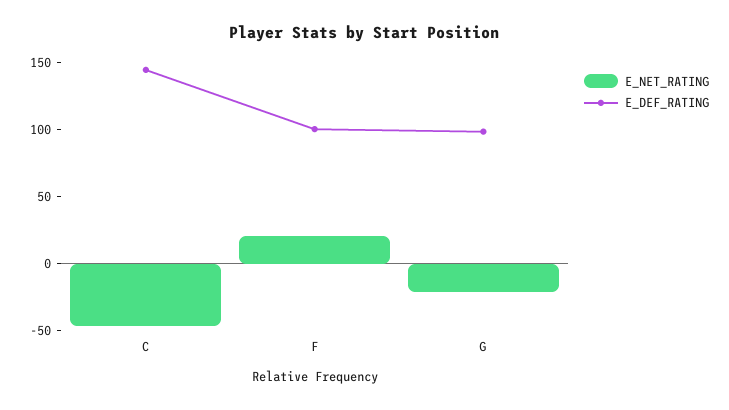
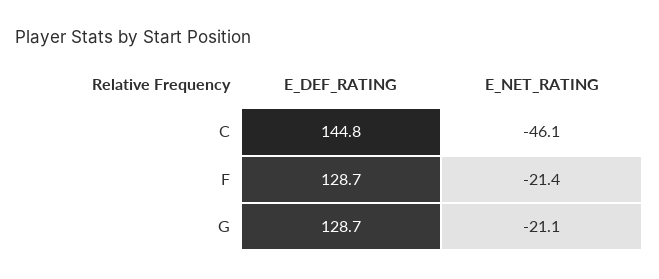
E_NET_RATING, F: 20 -> -21.4
E_DEF_RATING, F: 100 -> 128.7
E_DEF_RATING, G: 100 -> 128.7

